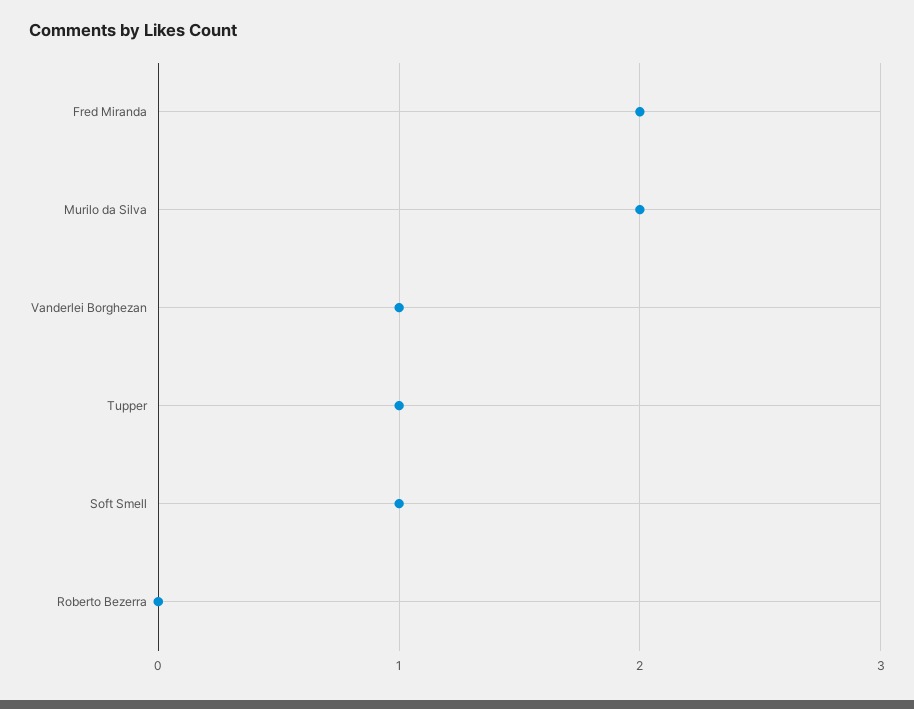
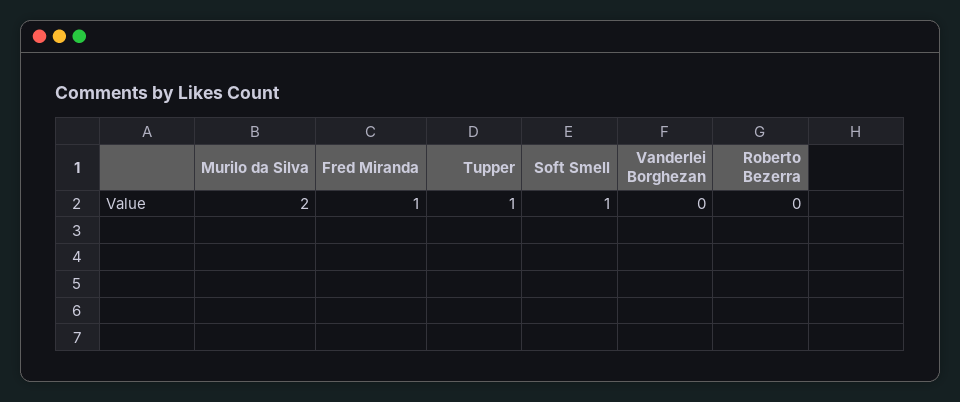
Fred Miranda: 2 -> 1
Vanderlei Borghezan: 1 -> 0

